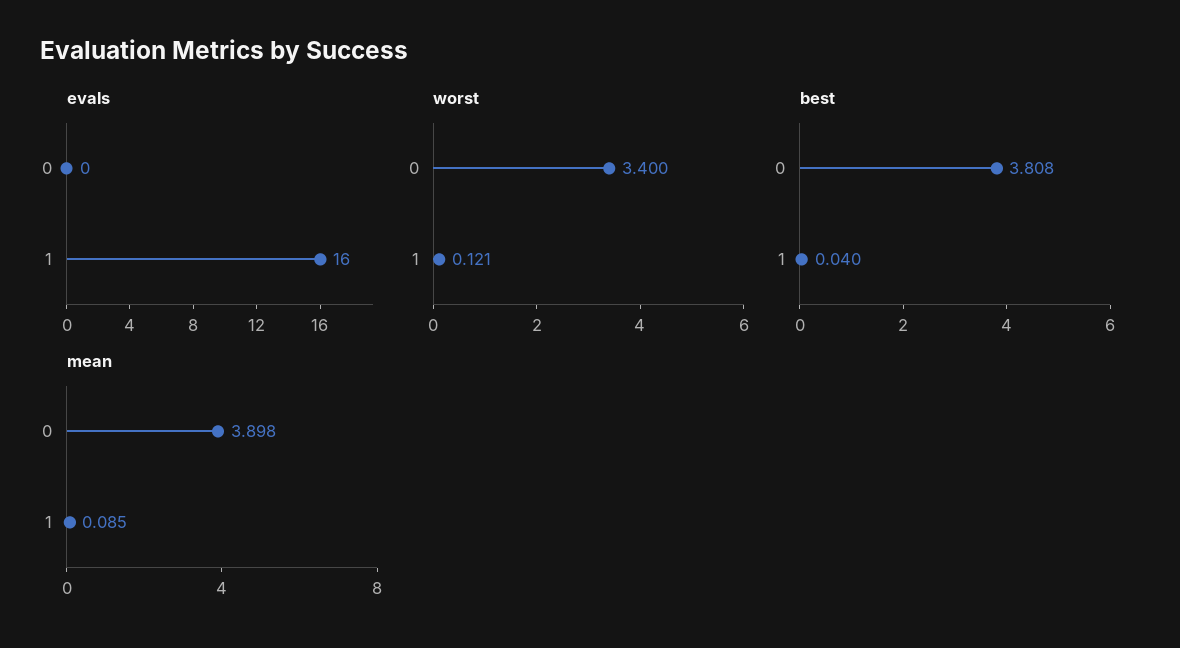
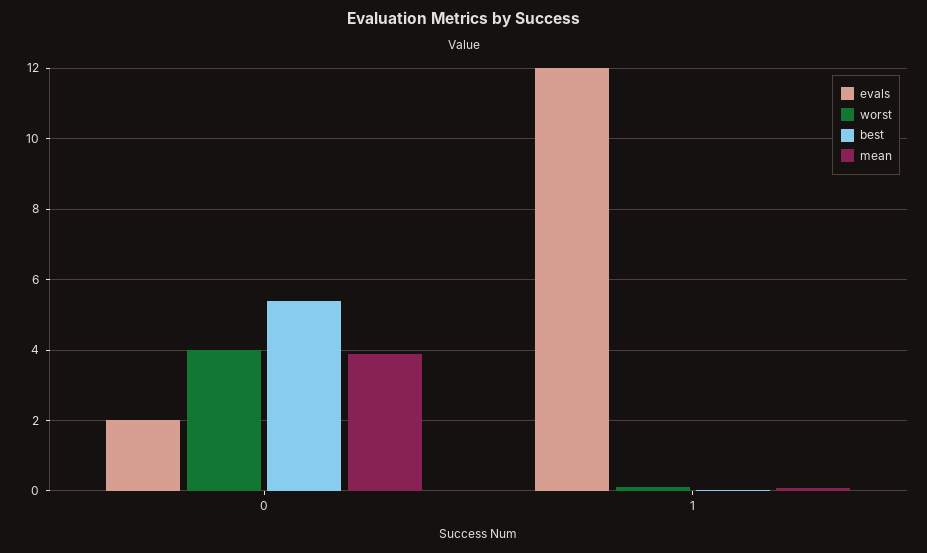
evals, 0: 0 -> 2
evals, 1: 16 -> 12
worst, 0: 3.4 -> 4
best, 0: 3.808 -> 5.4

